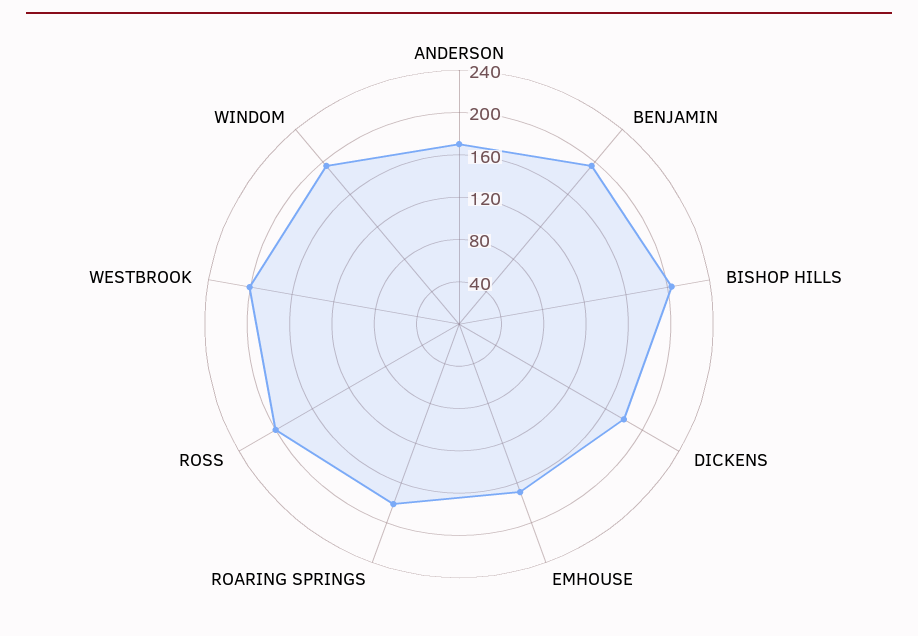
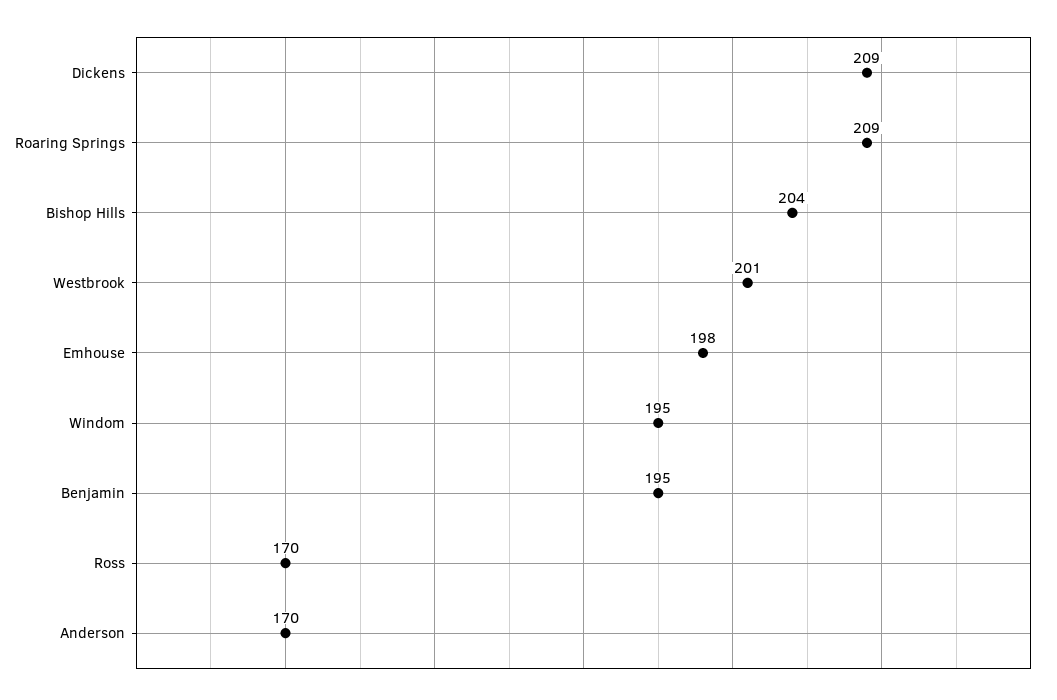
DICKENS: 180 -> 209
EMHOUSE: 170 -> 198
ROARING SPRINGS: 180 -> 209
ROSS: 200 -> 170

